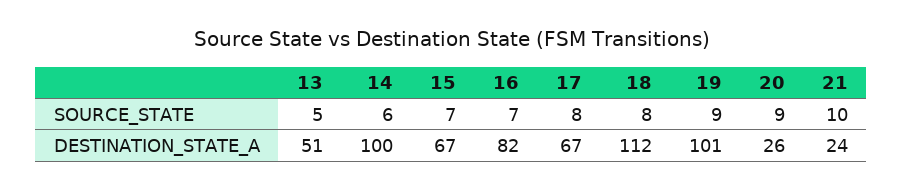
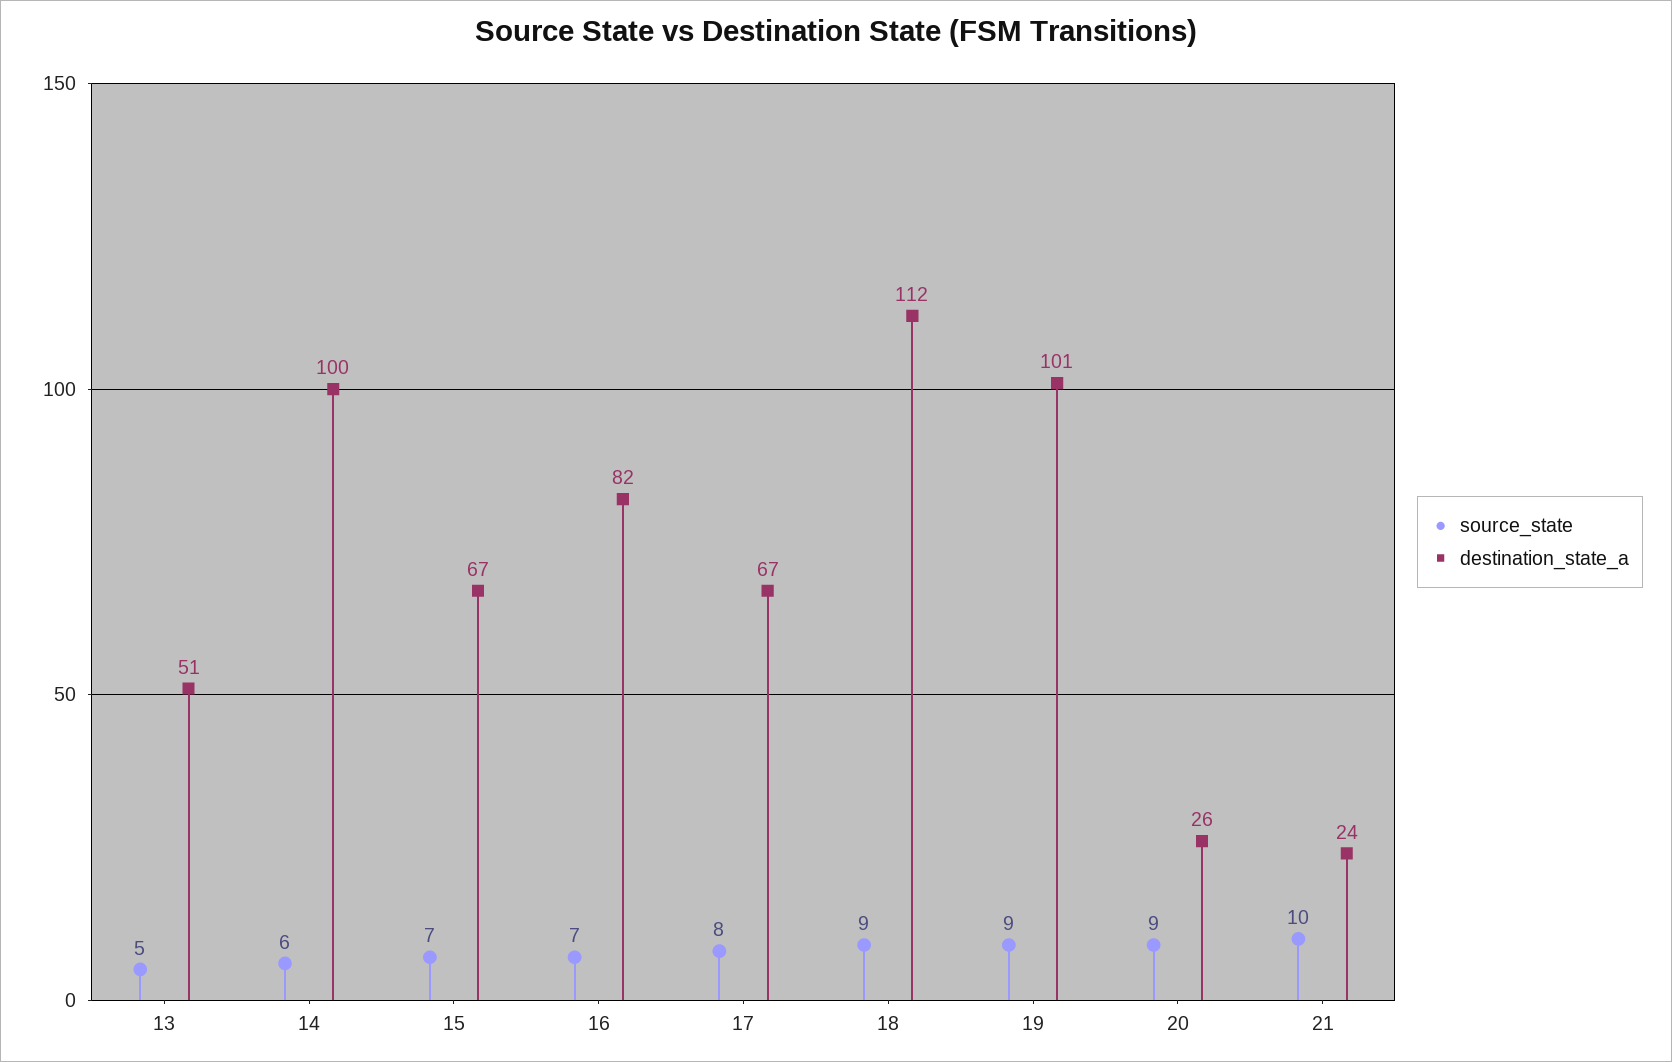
SOURCE_STATE, 18: 8 -> 9

